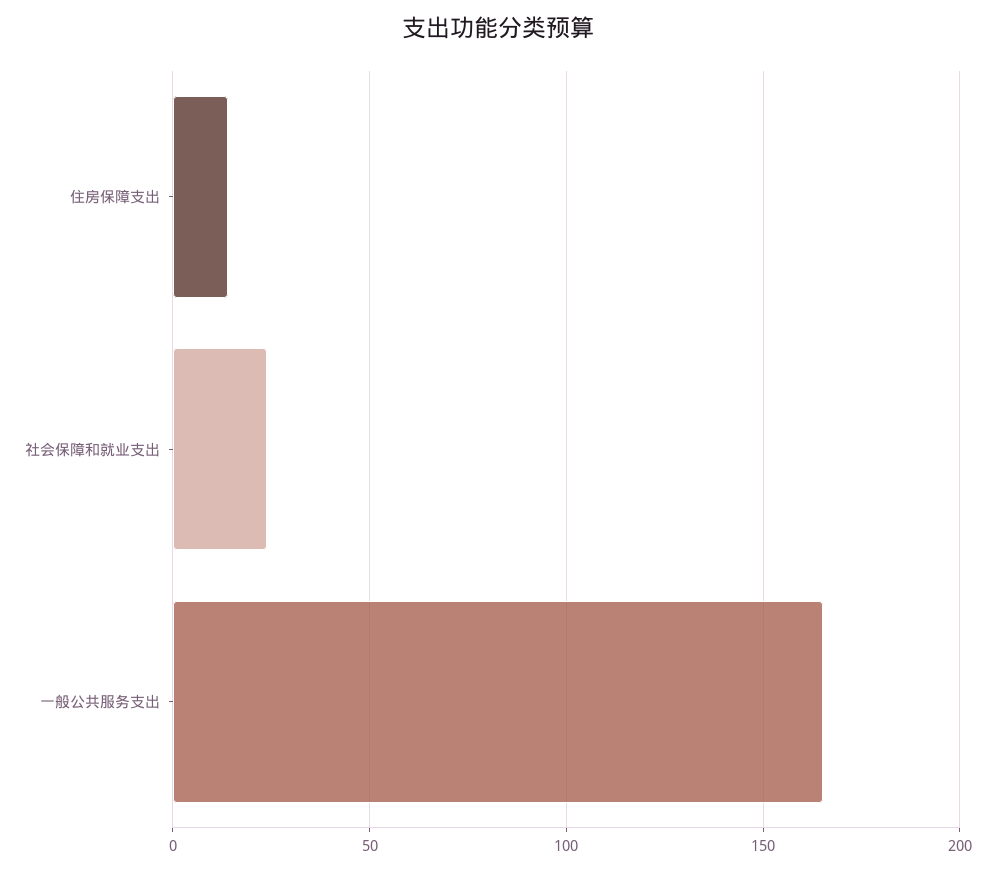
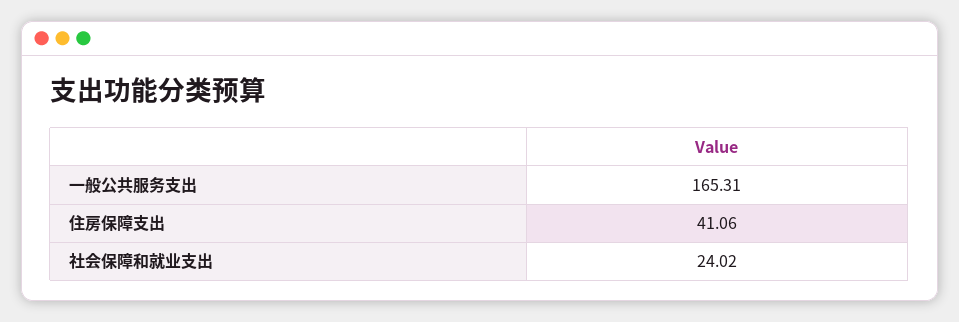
住房保障支出: 15 -> 41.06

